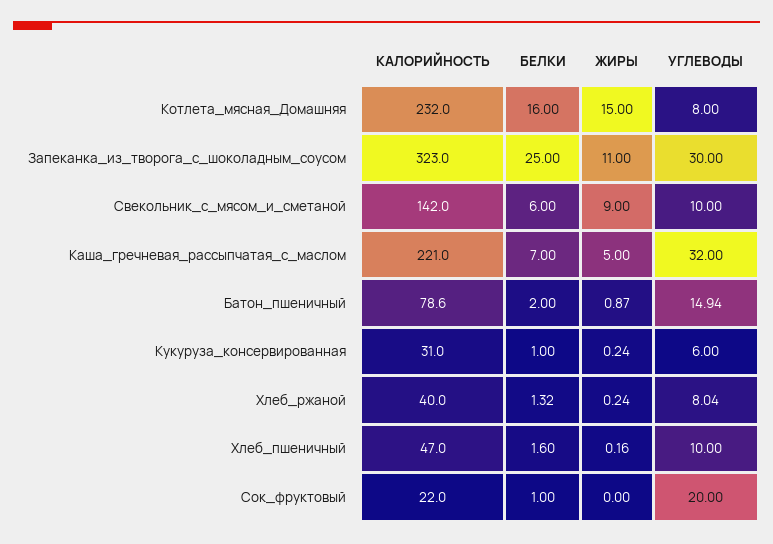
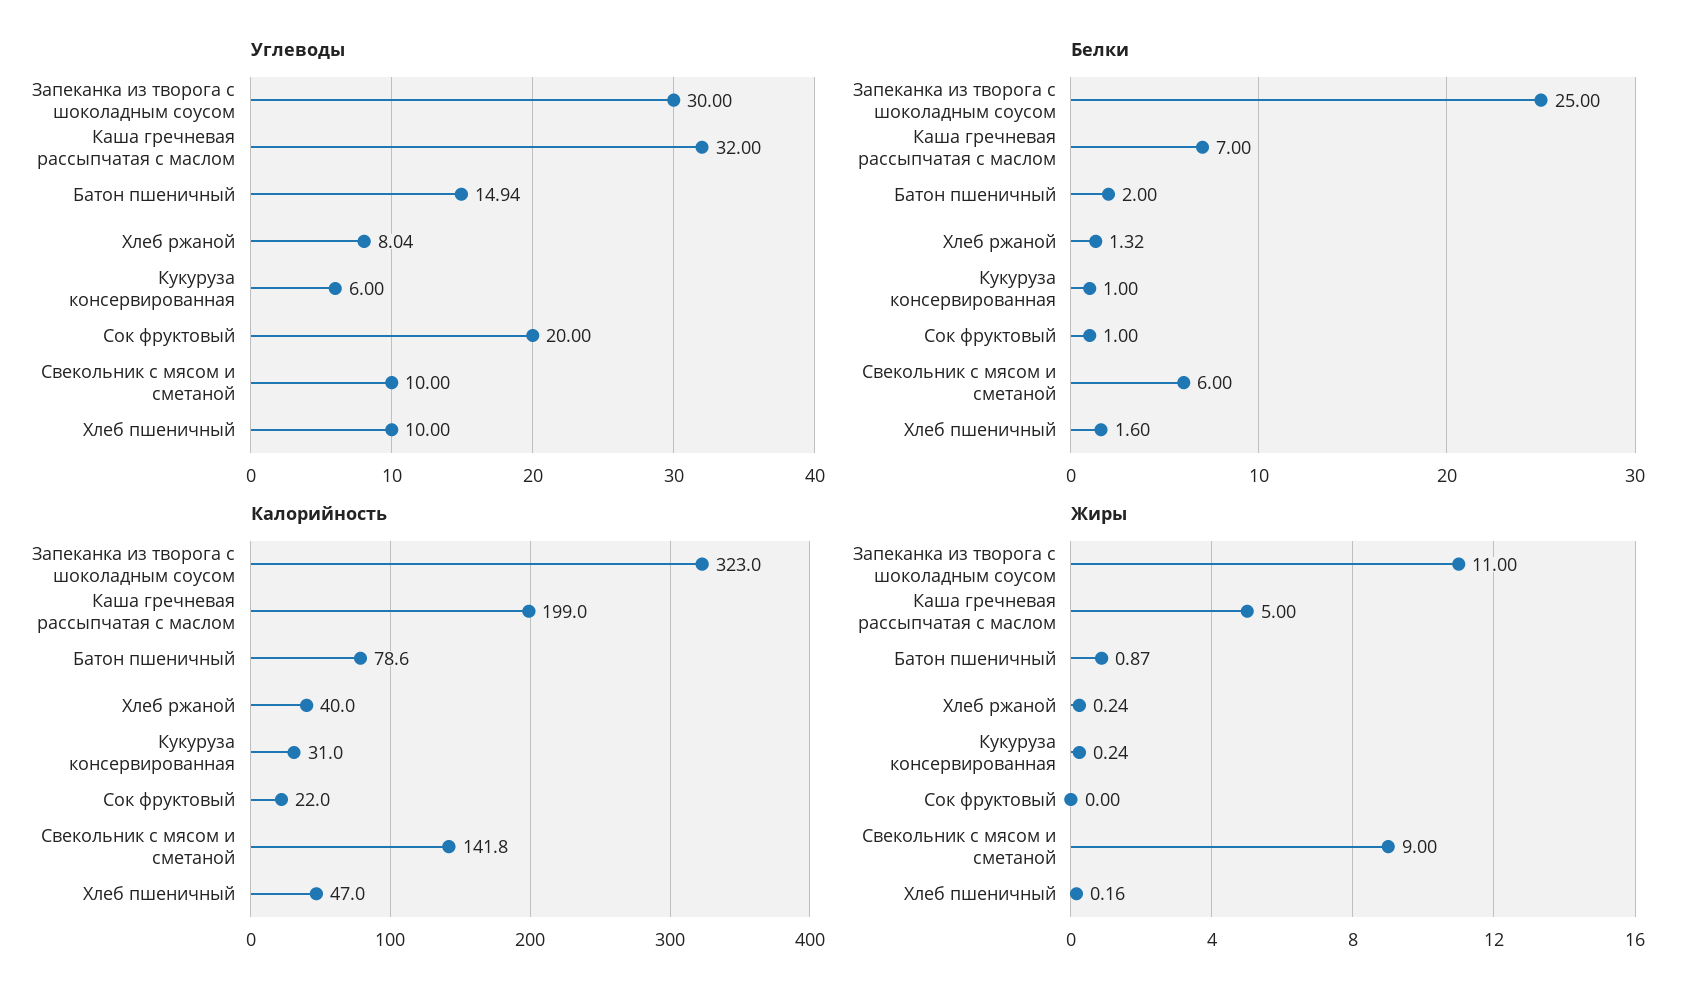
КАЛОРИЙНОСТЬ, Котлета_мясная_Домашняя: 232 -> none
БЕЛКИ, Котлета_мясная_Домашняя: 16 -> none
ЖИРЫ, Котлета_мясная_Домашняя: 15 -> none
УГЛЕВОДЫ, Котлета_мясная_Домашняя: 8 -> none
КАЛОРИЙНОСТЬ, Свекольник_с_мясом_и_сметаной: 142 -> 141.8
КАЛОРИЙНОСТЬ, Каша_гречневая_рассыпчатая_с_маслом: 221 -> 199

